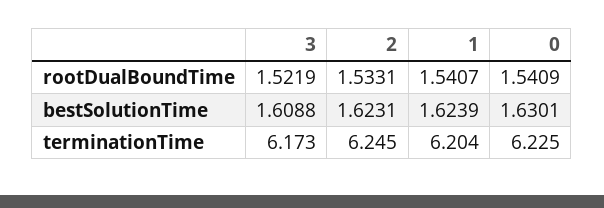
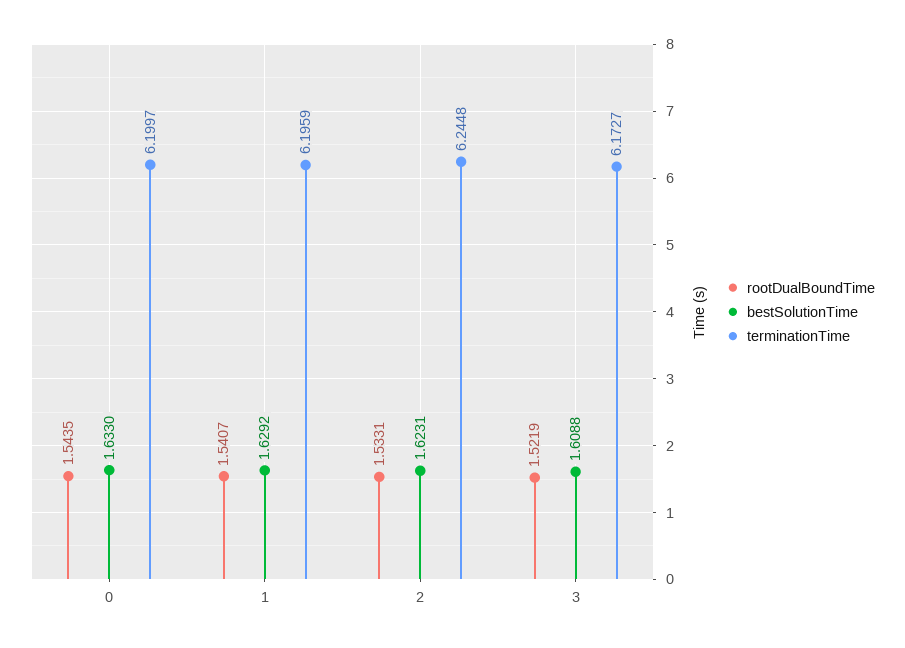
rootDualBoundTime, 0: 1.5409 -> 1.5435
bestSolutionTime, 1: 1.6239 -> 1.6292
bestSolutionTime, 0: 1.6301 -> 1.633
terminationTime, 1: 6.204 -> 6.1959
terminationTime, 0: 6.225 -> 6.1997

